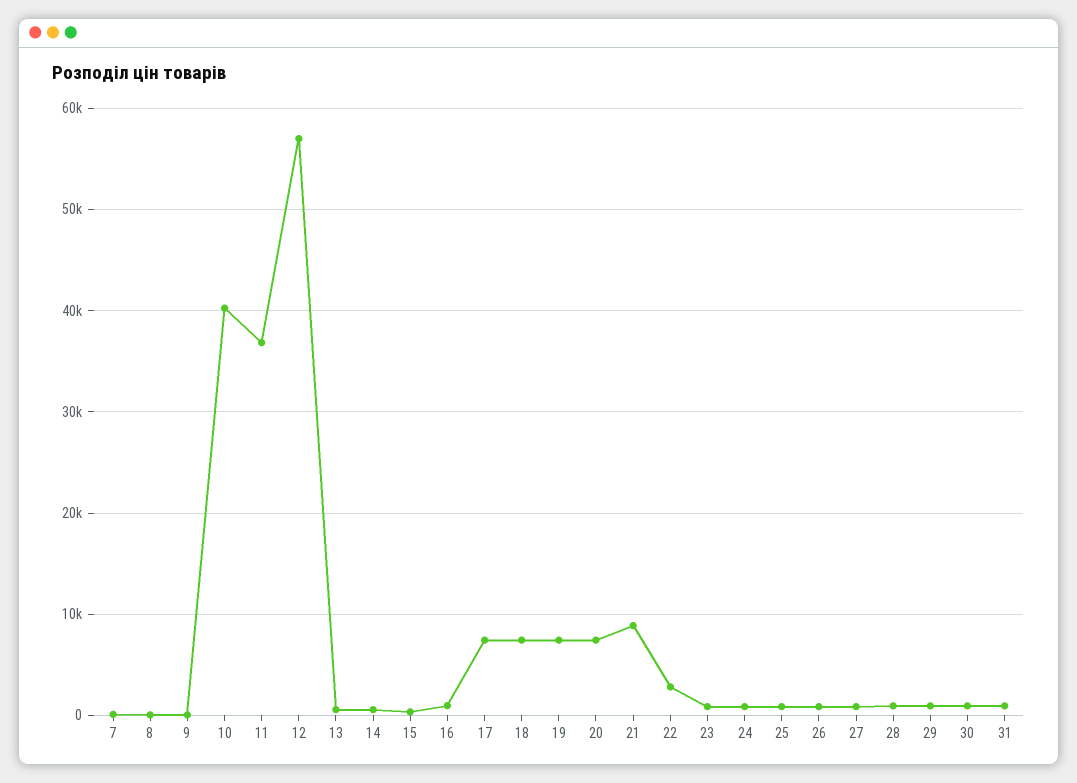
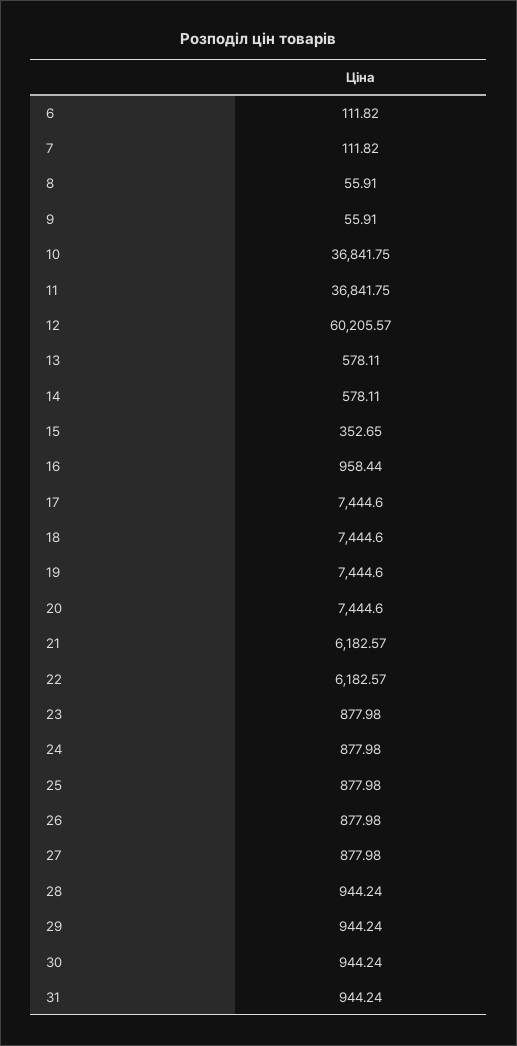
10: 40000 -> 36841.75
12: 57000 -> 60205.57
21: 9000 -> 6182.57
22: 3000 -> 6182.57
6: none -> 111.82

